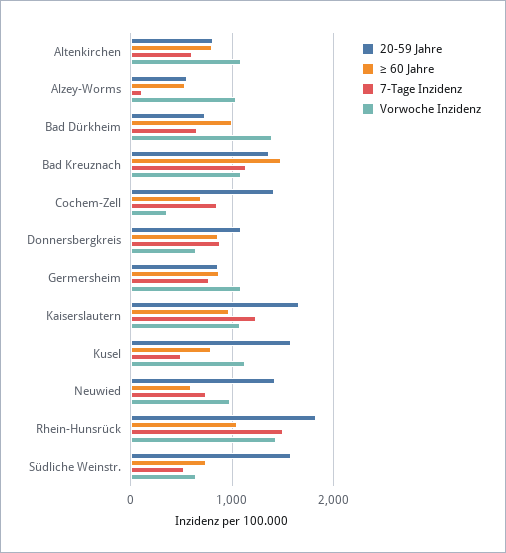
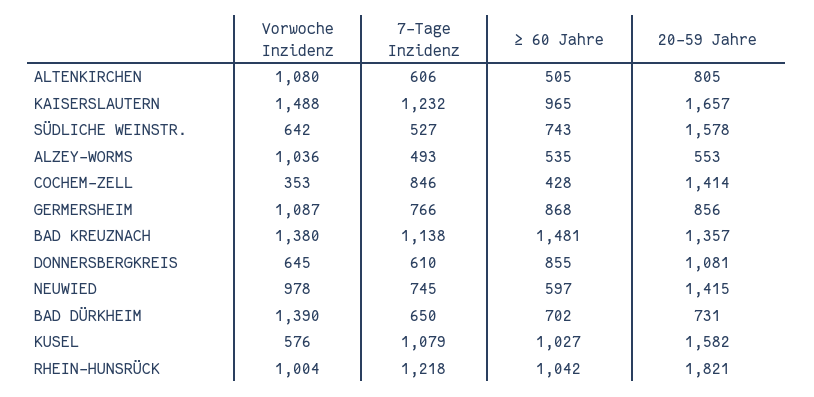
≥ 60 Jahre, Altenkirchen: 800 -> 505
7-Tage Inzidenz, Alzey-Worms: 100 -> 493
≥ 60 Jahre, Bad Dürkheim: 1000 -> 702
Vorwoche Inzidenz, Bad Kreuznach: 1100 -> 1380
≥ 60 Jahre, Cochem-Zell: 700 -> 428
7-Tage Inzidenz, Donnersbergkreis: 900 -> 610
Vorwoche Inzidenz, Kaiserslautern: 1100 -> 1488
≥ 60 Jahre, Kusel: 800 -> 1027
7-Tage Inzidenz, Kusel: 500 -> 1079
Vorwoche Inzidenz, Kusel: 1100 -> 576
7-Tage Inzidenz, Rhein-Hunsrück: 1500 -> 1218
Vorwoche Inzidenz, Rhein-Hunsrück: 1400 -> 1004

